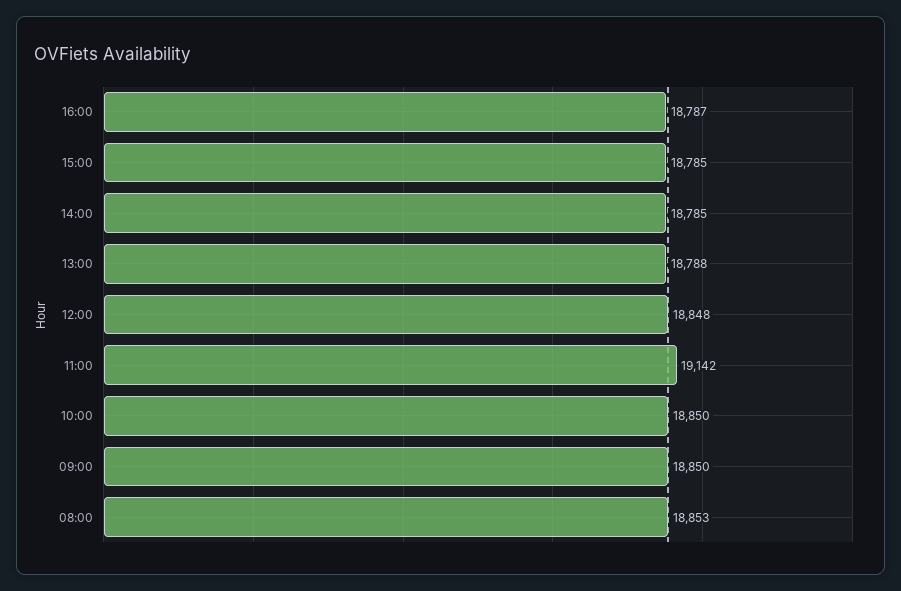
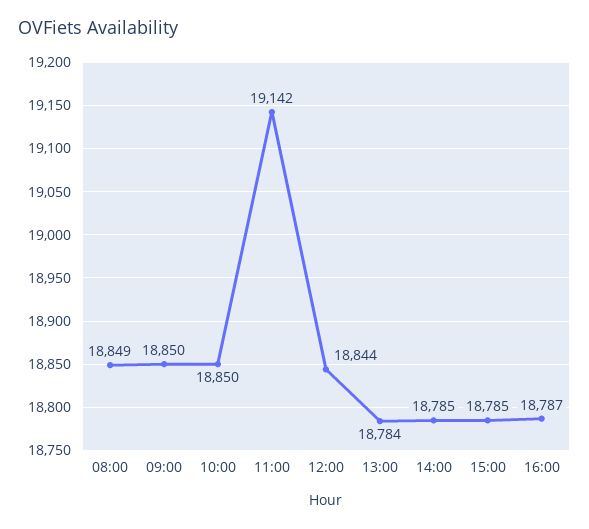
13:00: 18788 -> 18784
12:00: 18848 -> 18844
08:00: 18853 -> 18849

